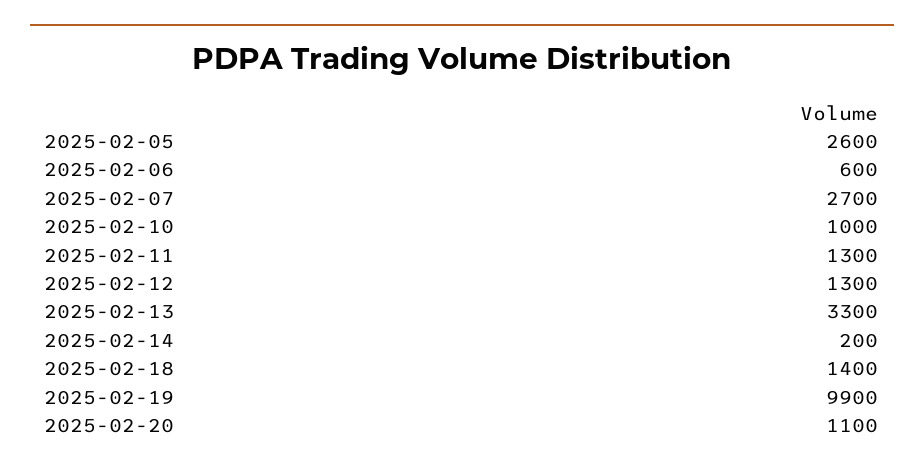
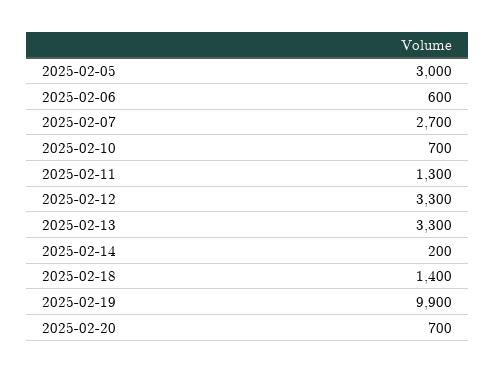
2025-02-05: 2600 -> 3000
2025-02-10: 1000 -> 700
2025-02-12: 1300 -> 3300
2025-02-20: 1100 -> 700

